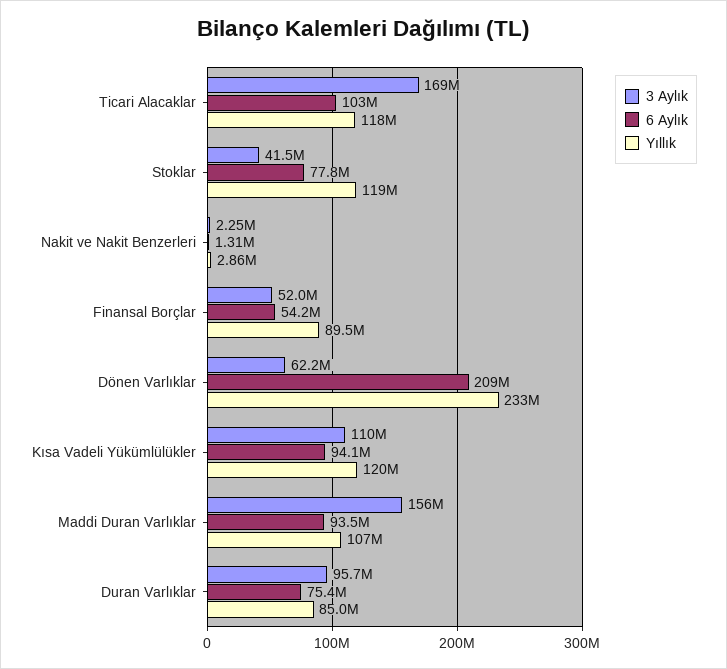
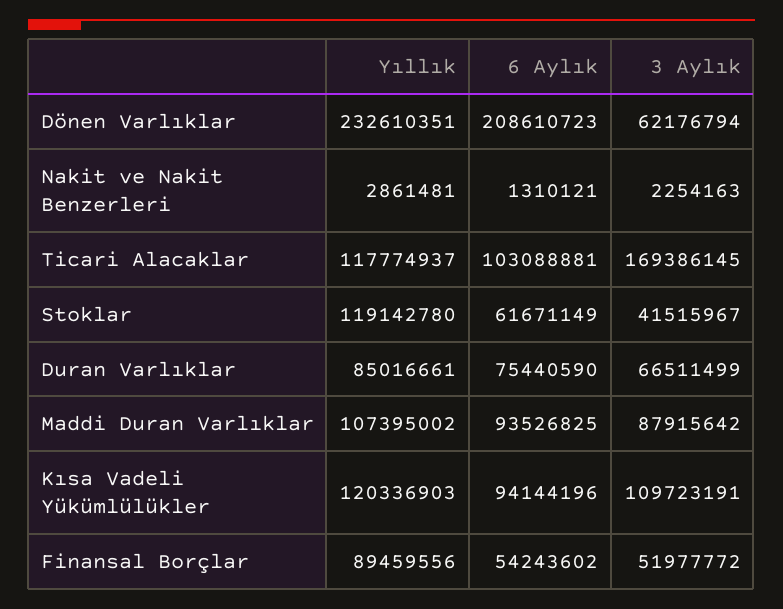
6 Aylık, Stoklar: 77800000 -> 61671149
3 Aylık, Maddi Duran Varlıklar: 156000000 -> 87915642
3 Aylık, Duran Varlıklar: 95700000 -> 66511499

